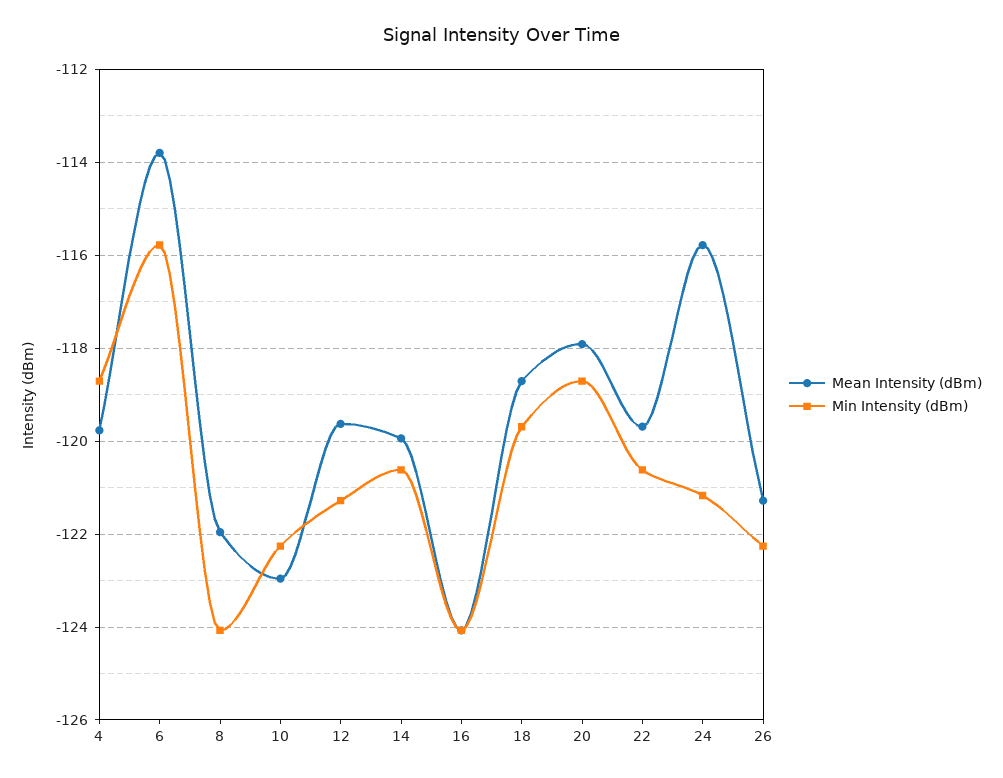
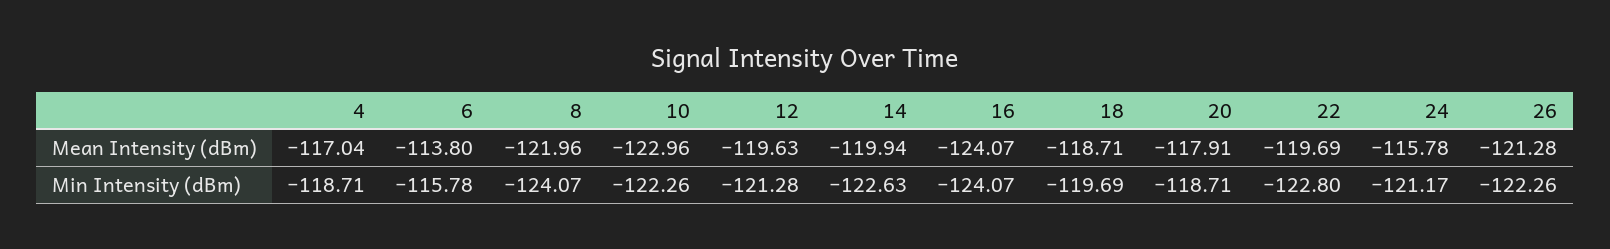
Mean Intensity (dBm), 4: -119.8 -> -117.04
Min Intensity (dBm), 14: -120.6 -> -122.63
Min Intensity (dBm), 22: -120.6 -> -122.8

